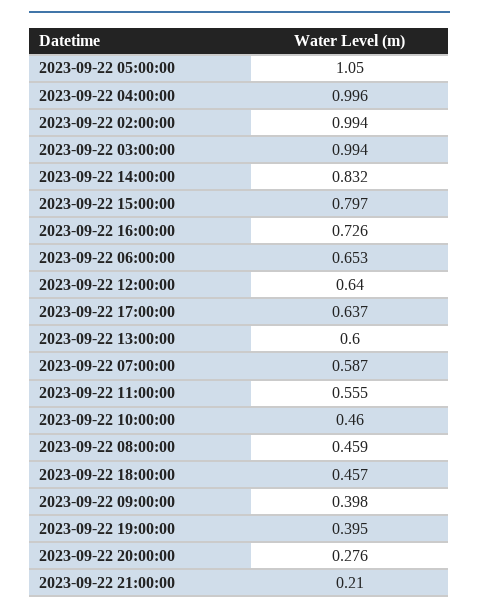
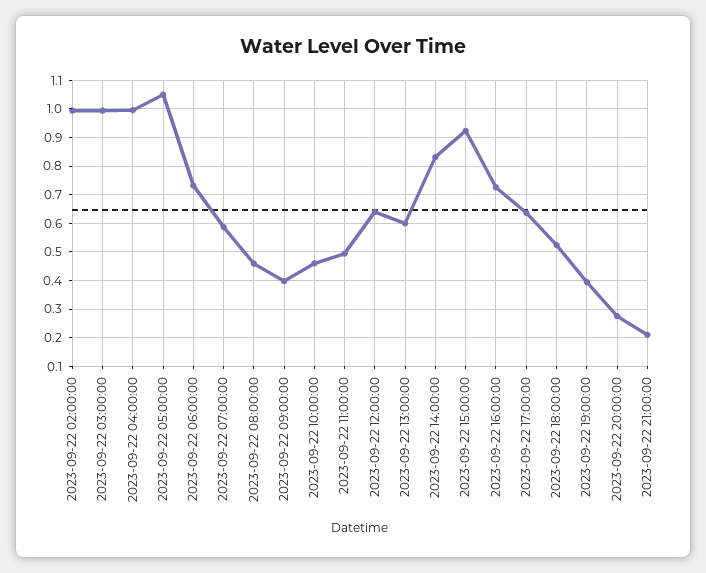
2023-09-22 15:00:00: 0.797 -> 0.925
2023-09-22 06:00:00: 0.653 -> 0.725
2023-09-22 11:00:00: 0.555 -> 0.5
2023-09-22 18:00:00: 0.457 -> 0.525

